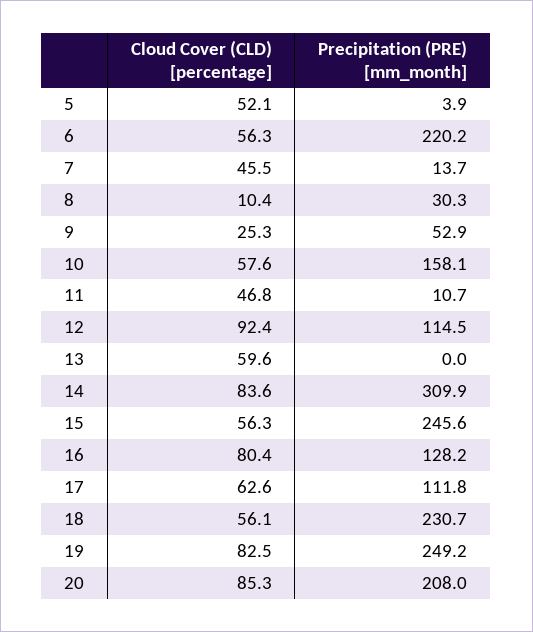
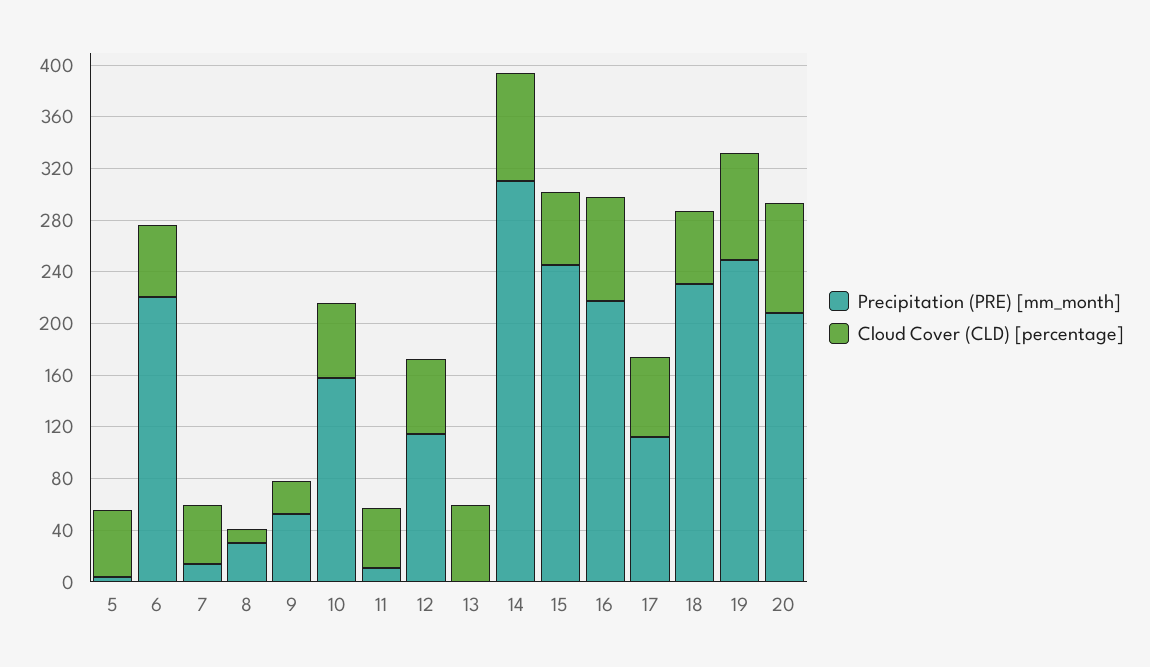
Cloud Cover (CLD) [percentage], 12: 92.4 -> 60
Precipitation (PRE) [mm_month], 16: 128.2 -> 220

